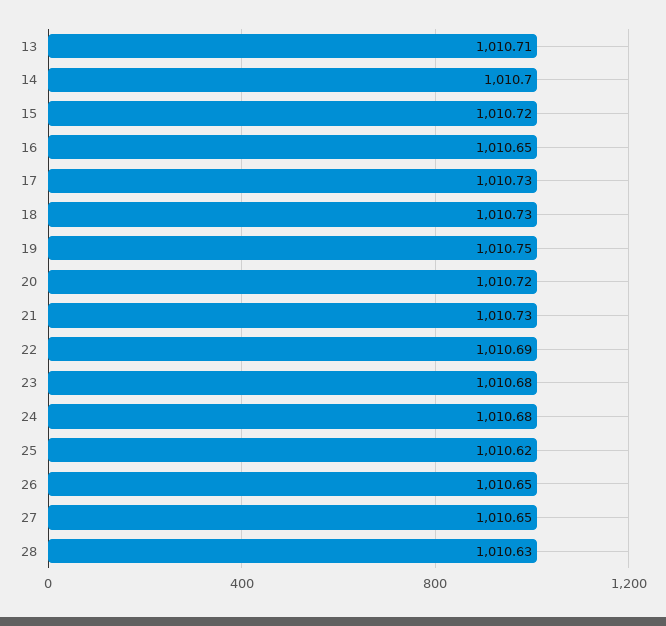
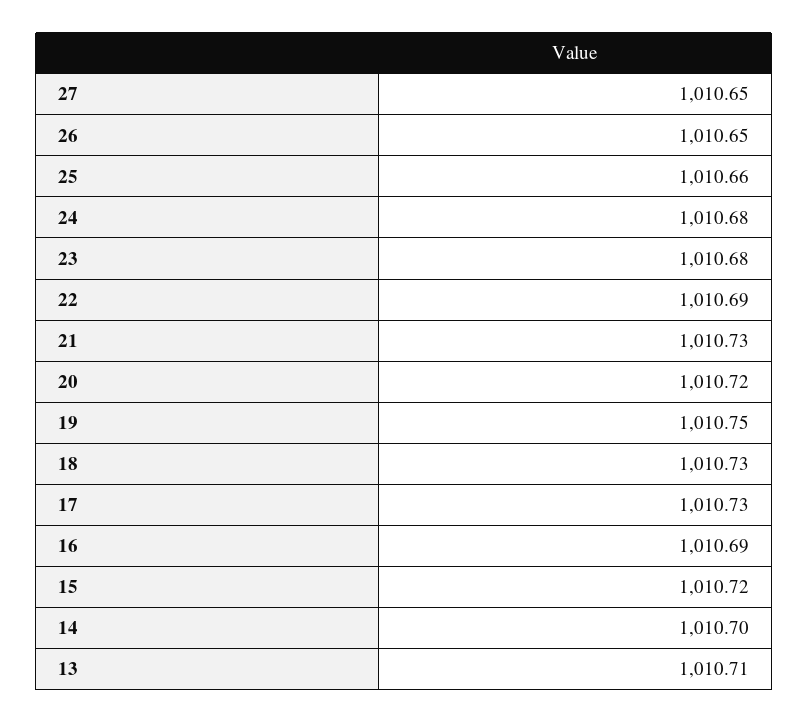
16: 1010.65 -> 1010.69
25: 1010.62 -> 1010.66
28: 1010.63 -> none

